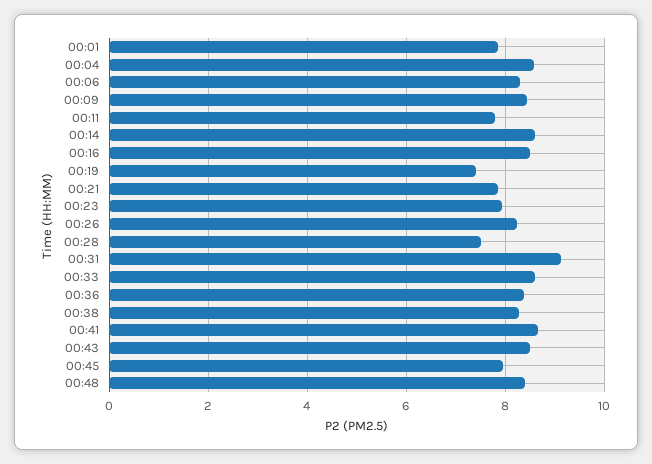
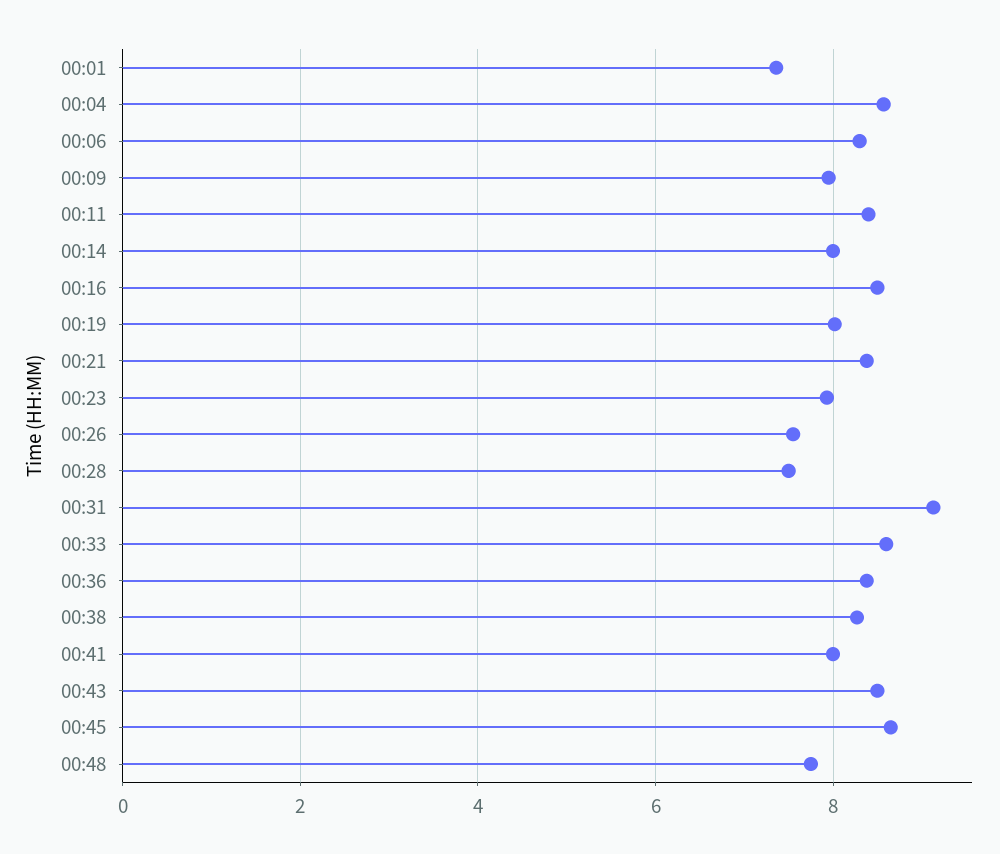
00:01: 7.8 -> 7.4
00:09: 8.4 -> 8
00:11: 7.8 -> 8.4
00:14: 8.6 -> 8
00:19: 7.4 -> 8
00:21: 7.8 -> 8.4
00:26: 8.2 -> 7.6
00:41: 8.6 -> 8
00:45: 8 -> 8.6
00:48: 8.4 -> 7.8

